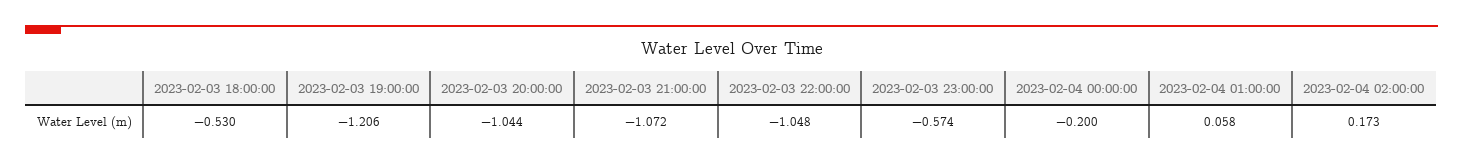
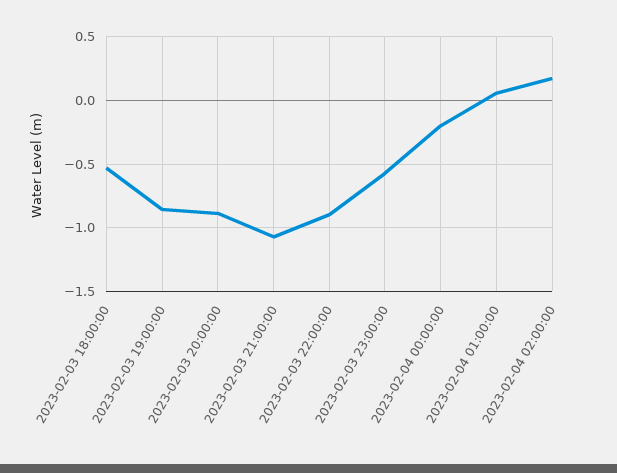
2023-02-03 19:00:00: -1.206 -> -0.85
2023-02-03 20:00:00: -1.044 -> -0.9
2023-02-03 22:00:00: -1.048 -> -0.9

